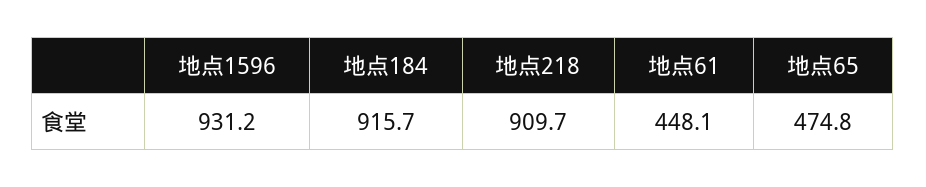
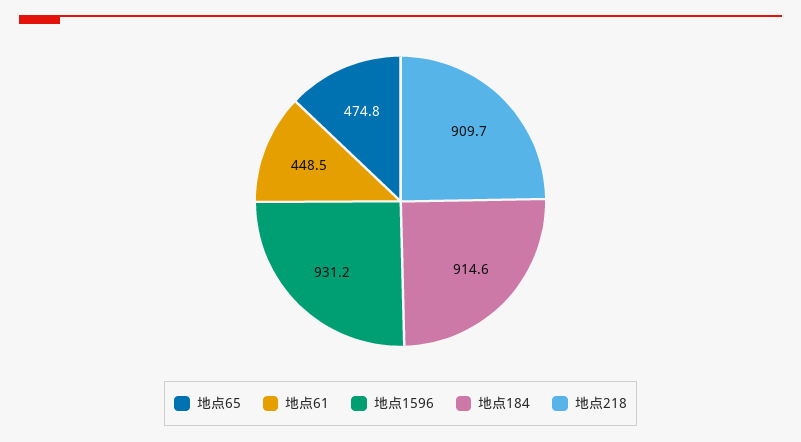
地点184: 915.7 -> 914.6
地点61: 448.1 -> 448.5

